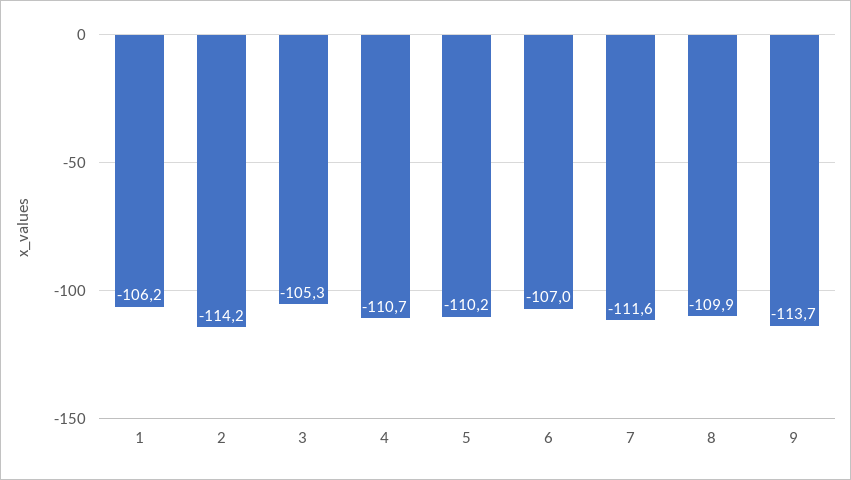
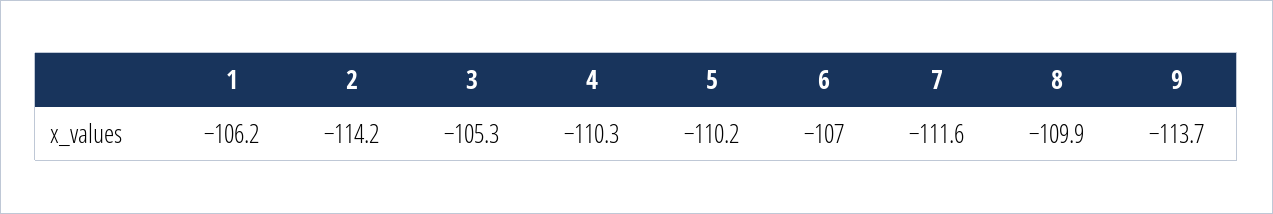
4: -110.7 -> -110.3

